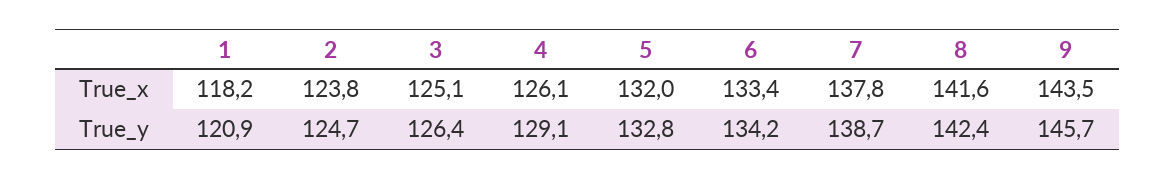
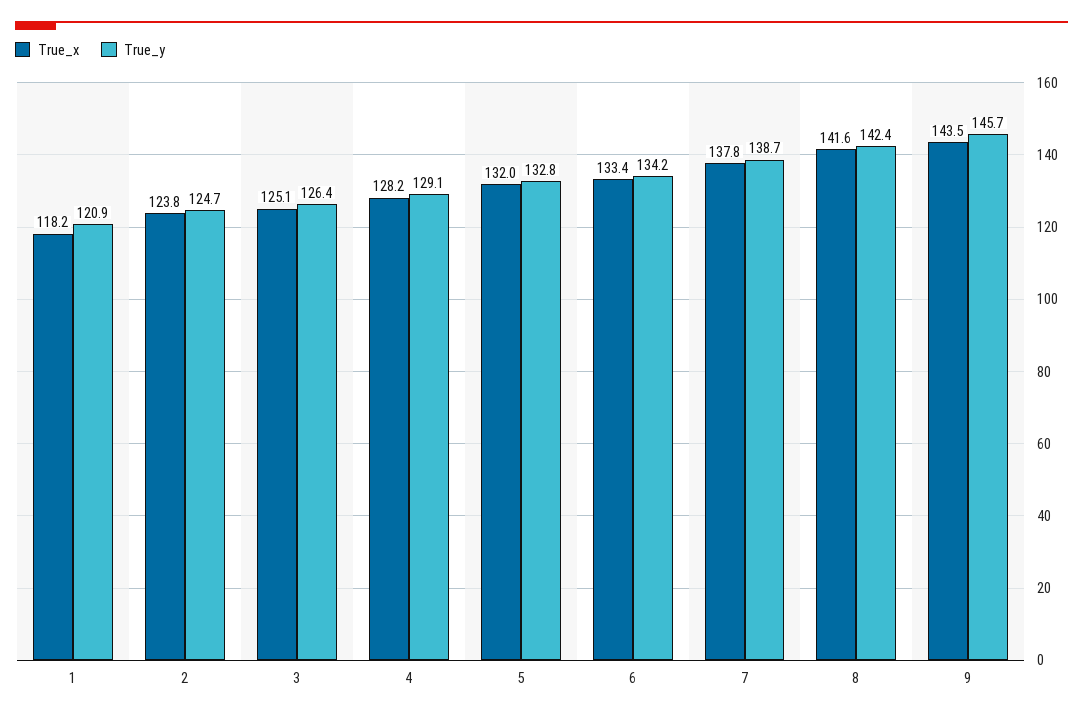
True_x, 4: 126.1 -> 128.2

